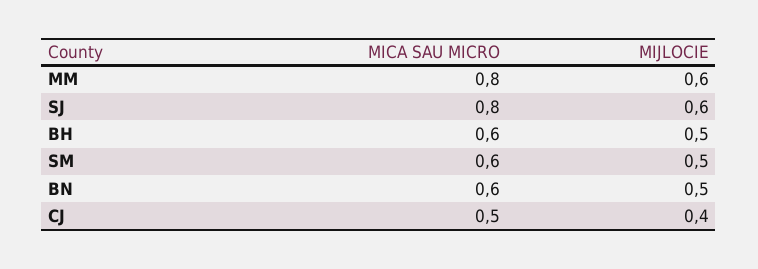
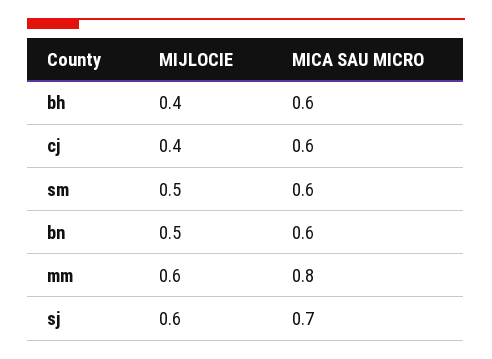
MICA SAU MICRO, SJ: 0.8 -> 0.7
MIJLOCIE, BH: 0.5 -> 0.4
MICA SAU MICRO, CJ: 0.5 -> 0.6

